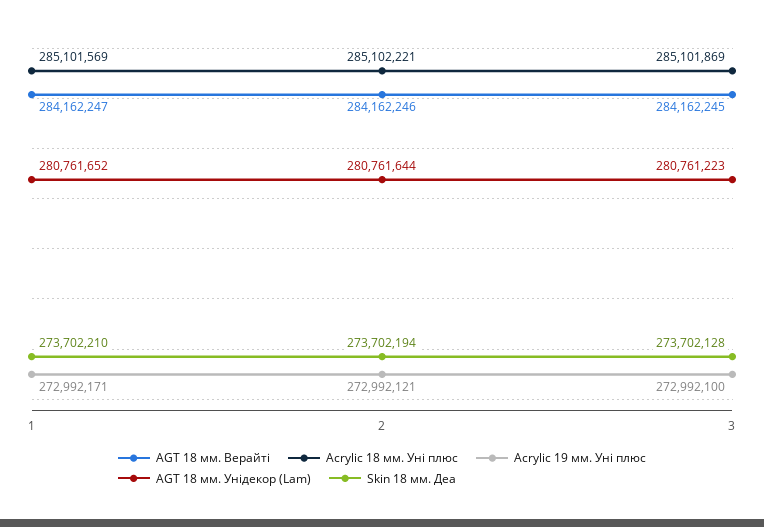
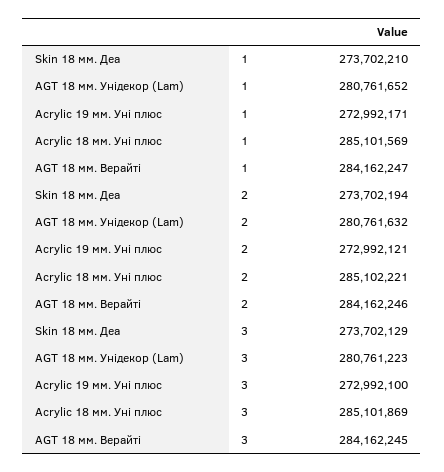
AGT 18 мм. Унідекор (Lam), 2: 280761644 -> 280761632
Skin 18 мм. Деа, 3: 273702128 -> 273702129

